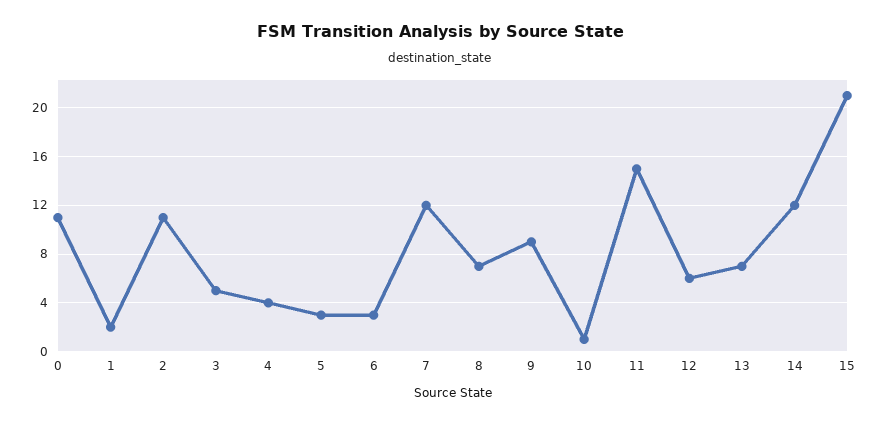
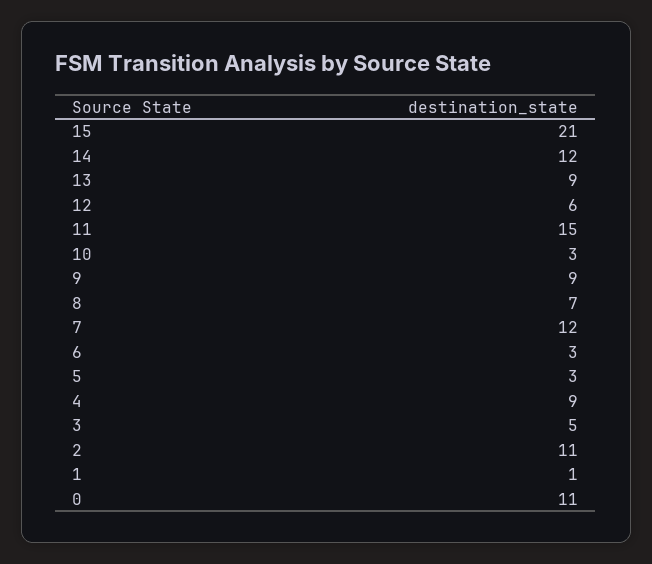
1: 2 -> 1
4: 4 -> 9
10: 1 -> 3
13: 7 -> 9

